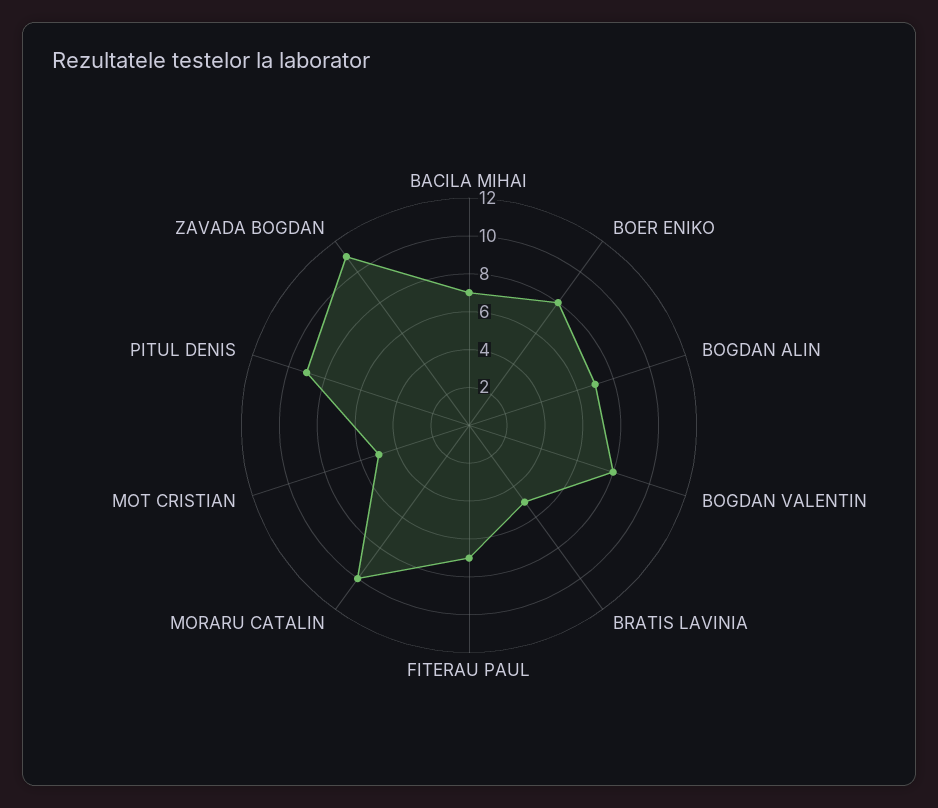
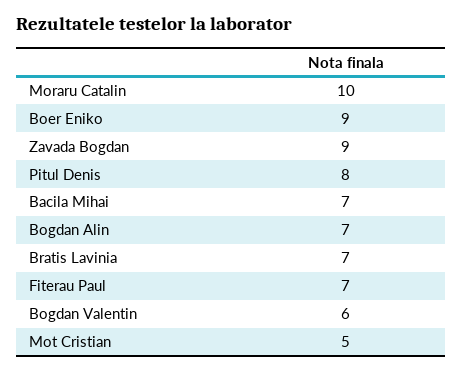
BOER ENIKO: 8 -> 9
BOGDAN VALENTIN: 8 -> 6
BRATIS LAVINIA: 5 -> 7
PITUL DENIS: 9 -> 8
ZAVADA BOGDAN: 11 -> 9

